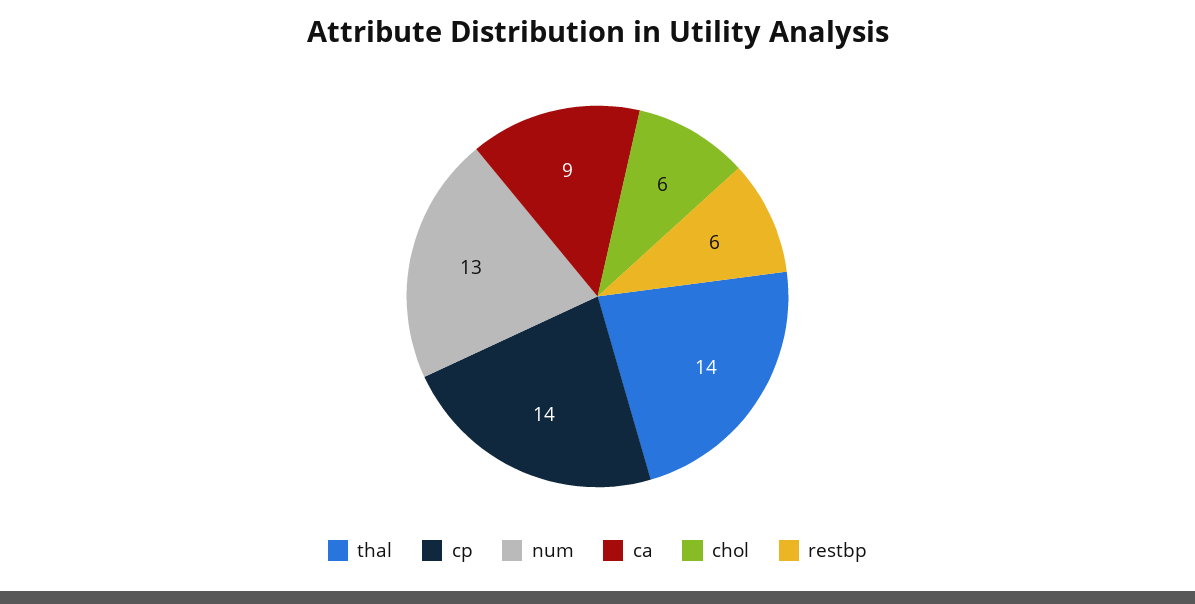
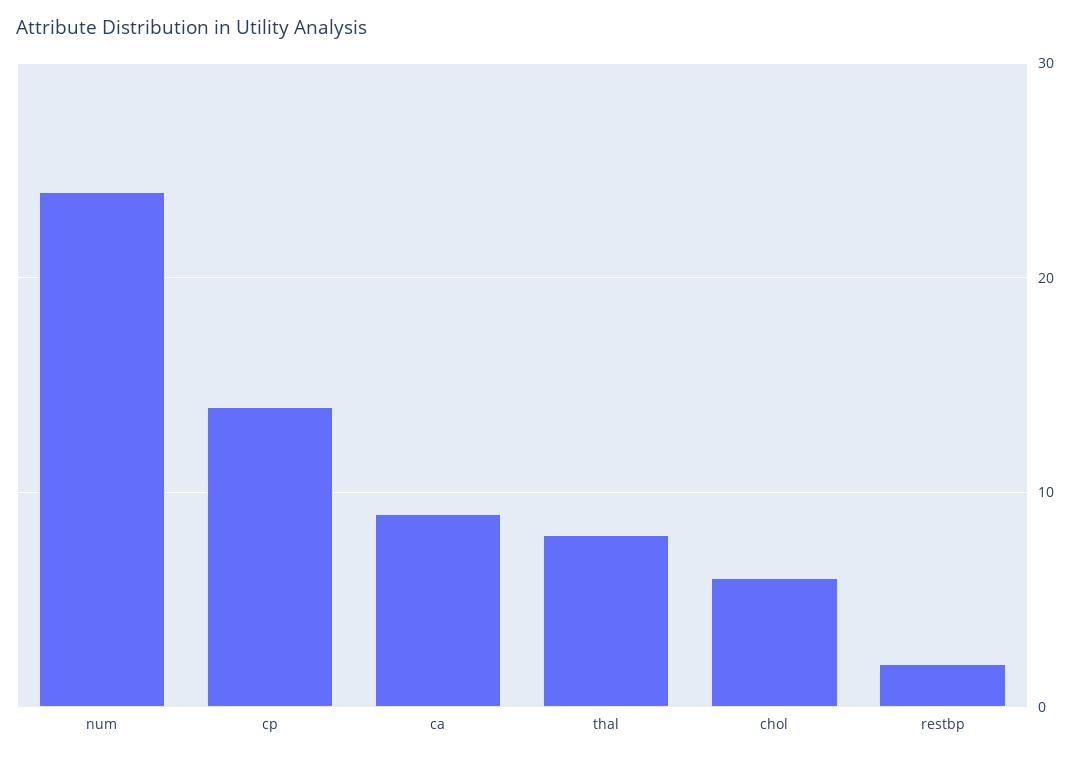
thal: 14 -> 8
num: 13 -> 24
restbp: 6 -> 2

